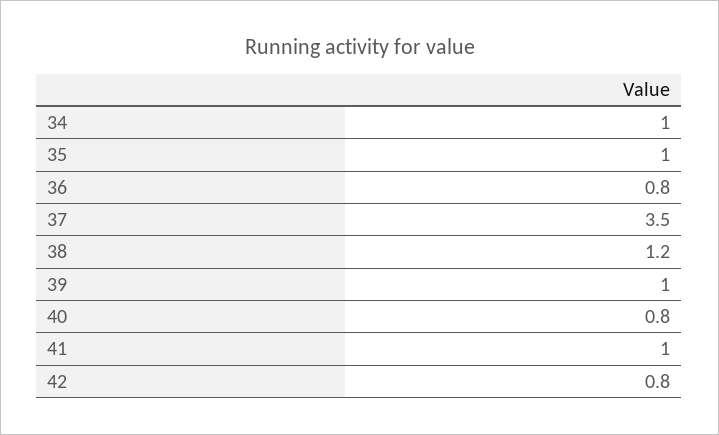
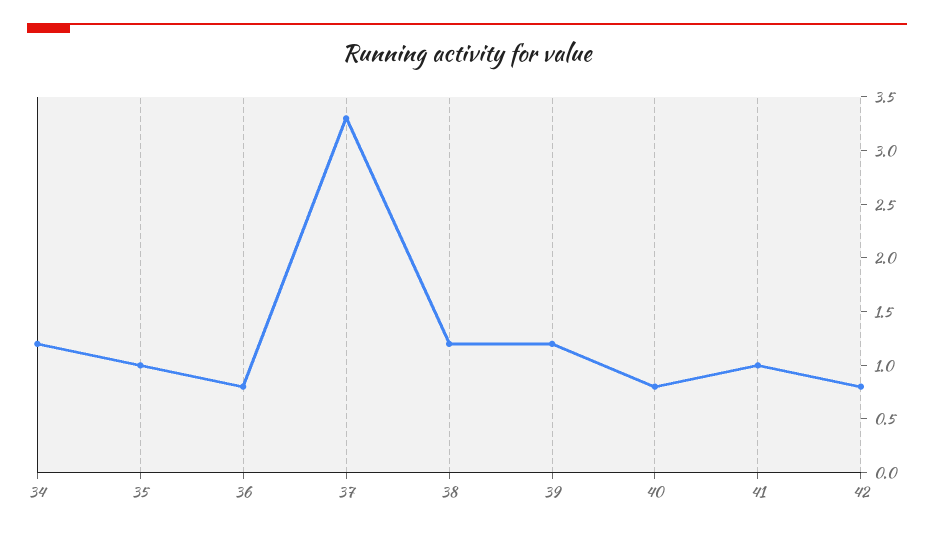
34: 1 -> 1.2
37: 3.5 -> 3.3
39: 1 -> 1.2

